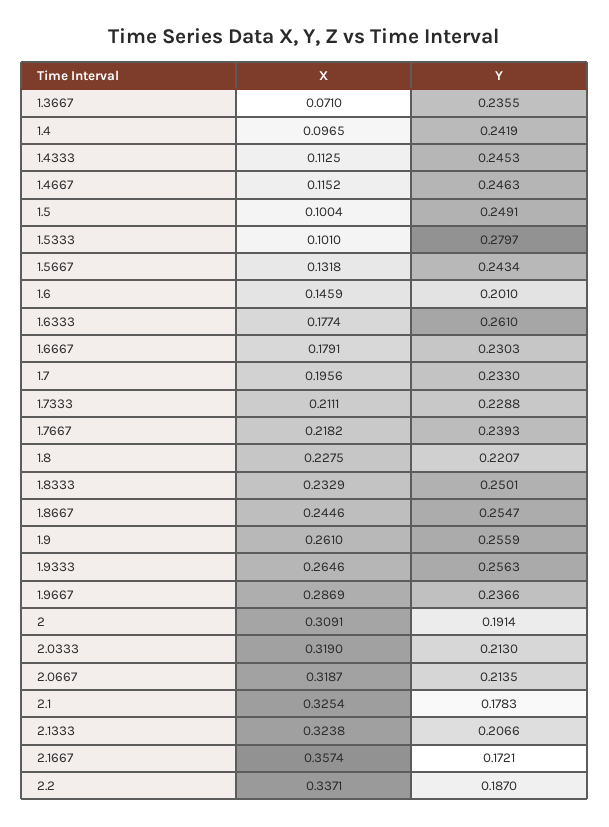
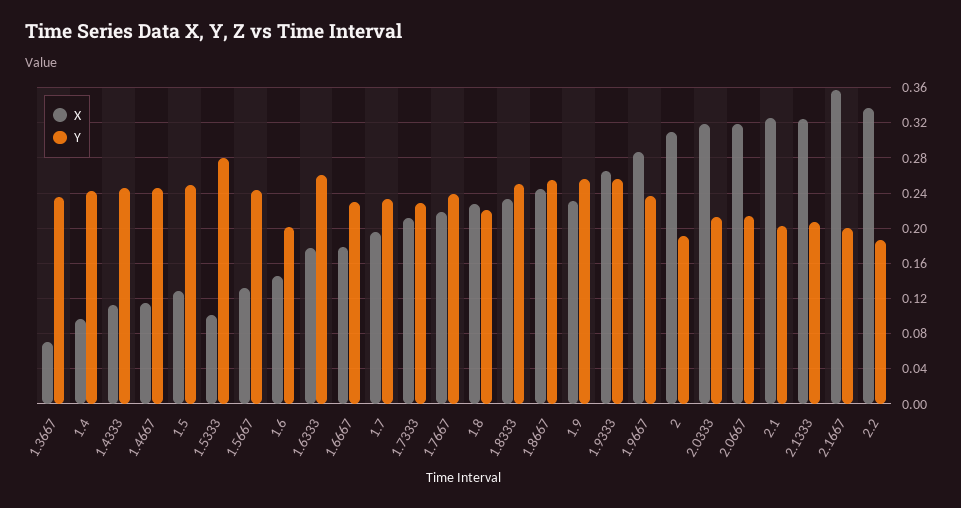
X, 1.5: 0.1004 -> 0.13
X, 1.9: 0.261 -> 0.23
Y, 2.1: 0.1783 -> 0.2
Y, 2.1667: 0.1721 -> 0.2

